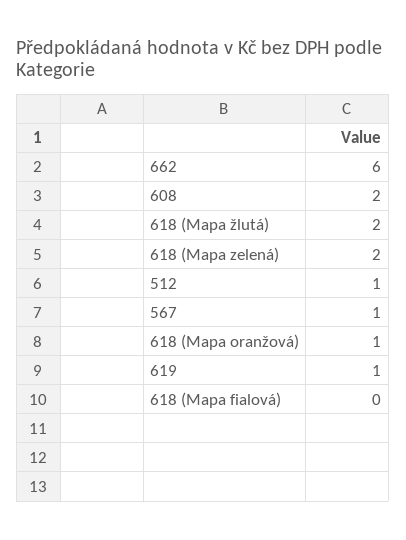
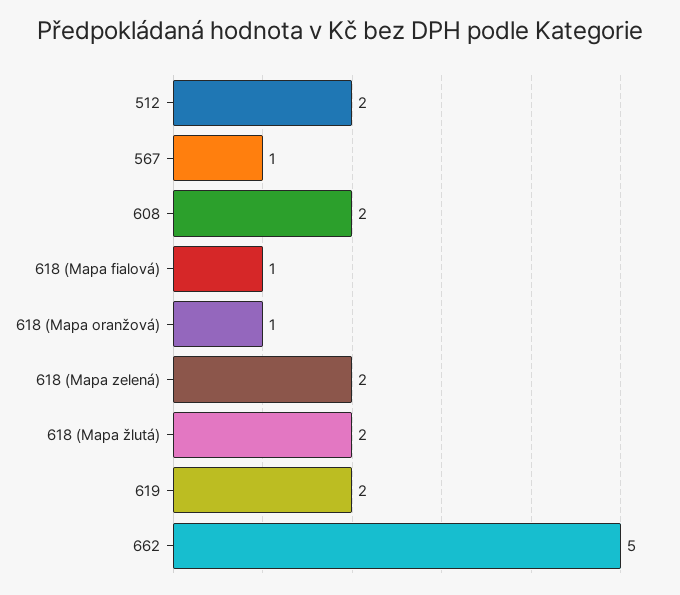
662: 6 -> 5
512: 1 -> 2
619: 1 -> 2
618 (Mapa fialová): 0 -> 1

